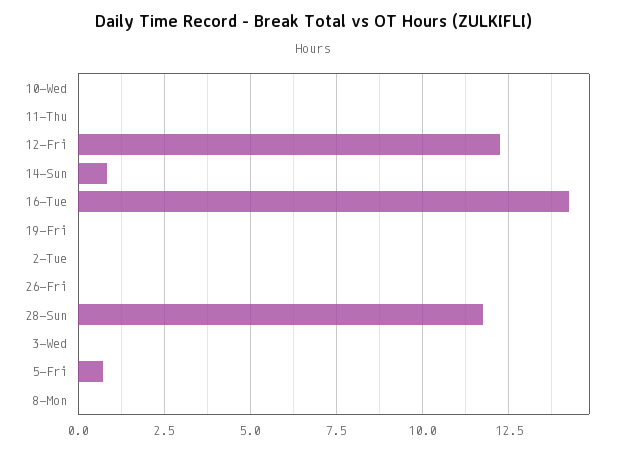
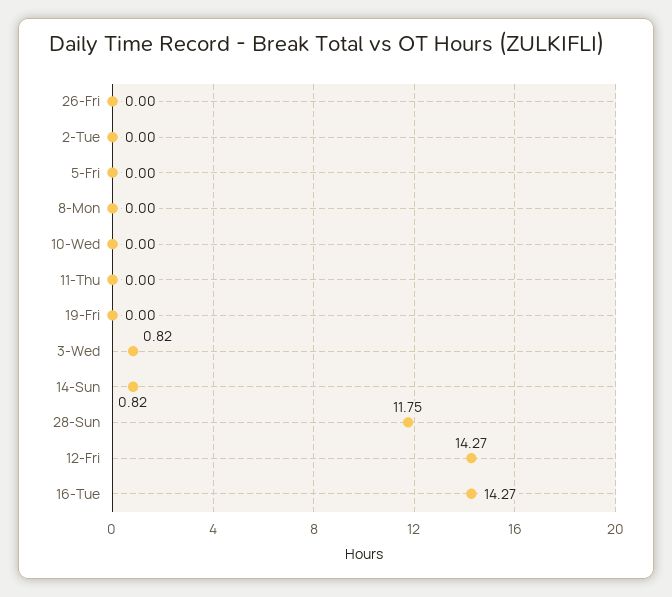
12-Fri: 12.25 -> 14.27
3-Wed: 0 -> 0.82
5-Fri: 0.75 -> 0

